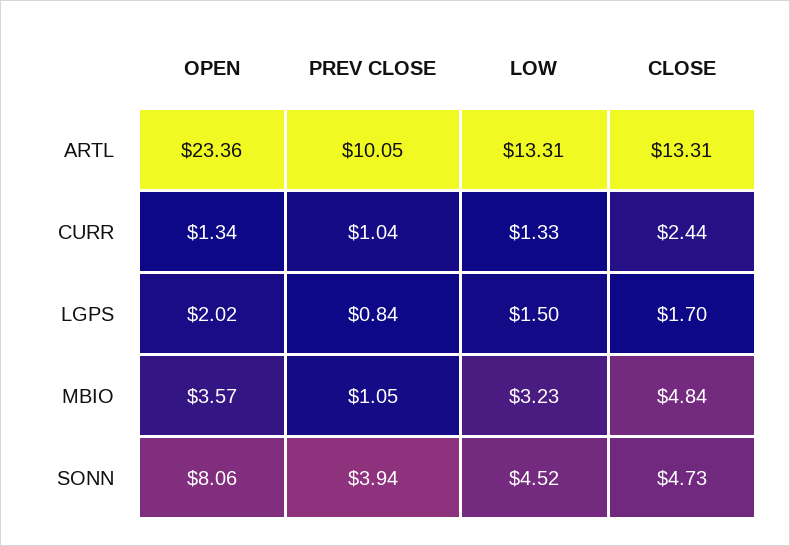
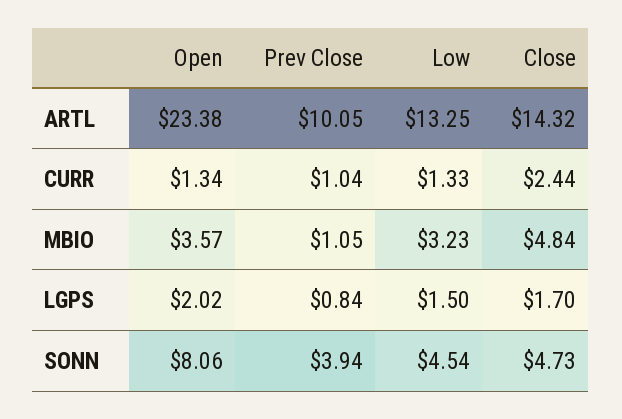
OPEN, ARTL: 23.36 -> 23.38
LOW, ARTL: 13.31 -> 13.25
CLOSE, ARTL: 13.31 -> 14.32
LOW, SONN: 4.52 -> 4.54

